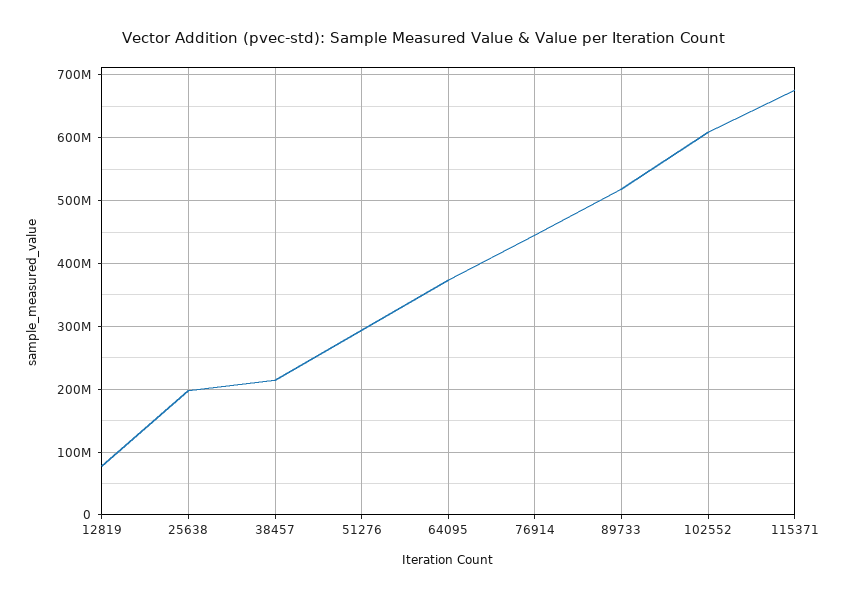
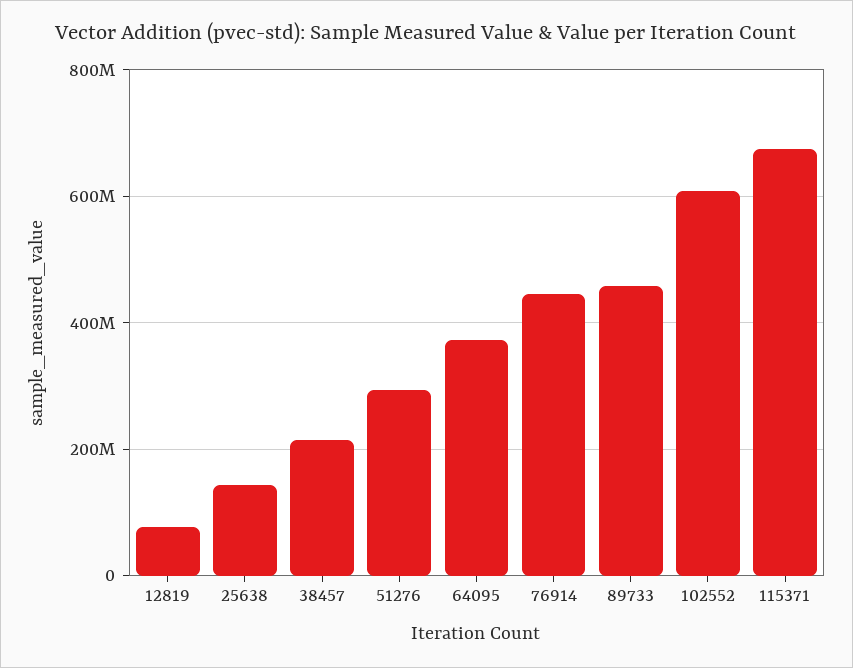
25638: 200000000 -> 140000000
89733: 520000000 -> 460000000

